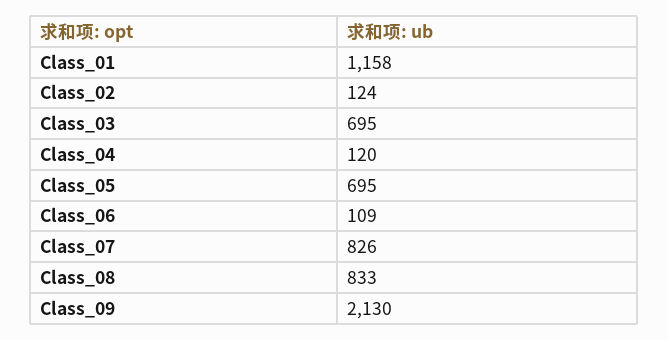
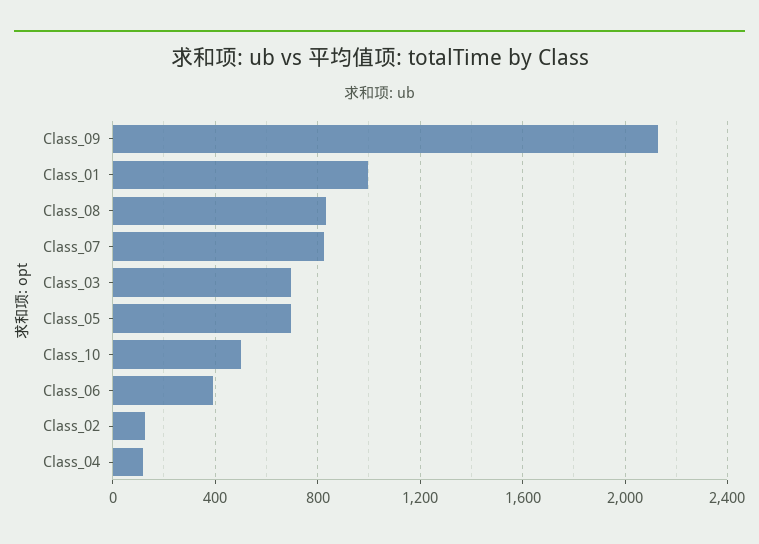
Class_01: 1158 -> 1000
Class_06: 109 -> 400
Class_10: none -> 500

